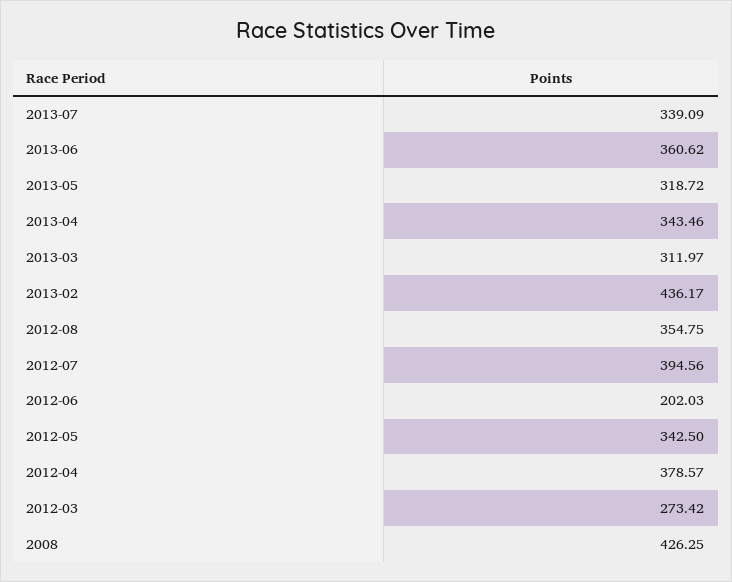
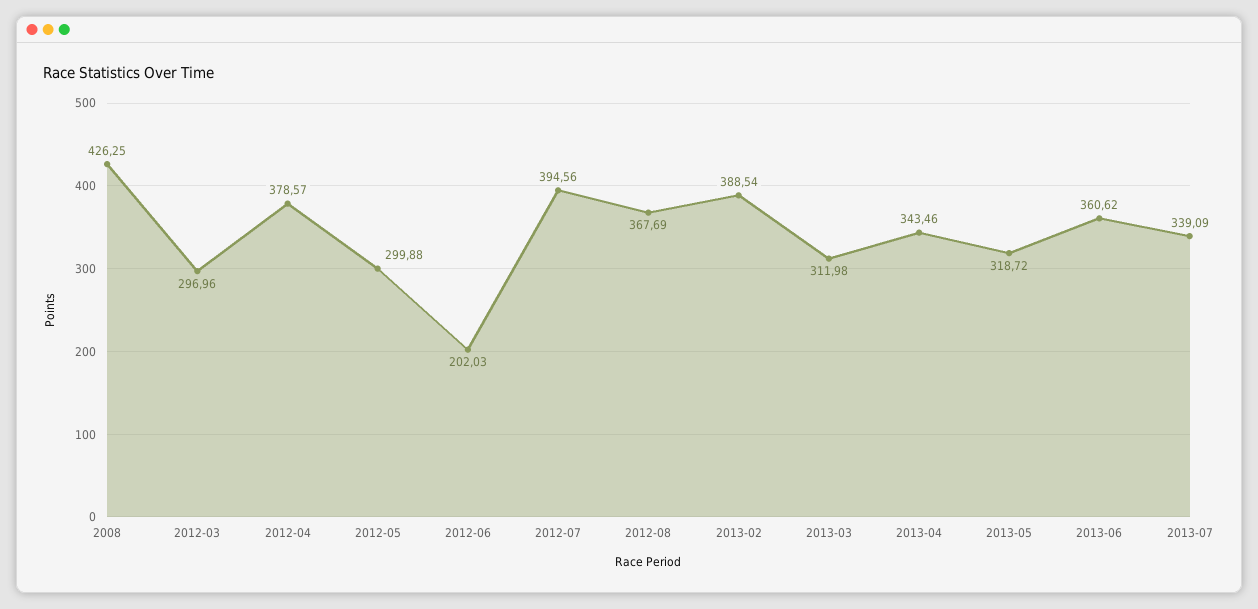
2013-03: 311.97 -> 311.98
2013-02: 436.17 -> 388.54
2012-08: 354.75 -> 367.69
2012-05: 342.5 -> 299.88
2012-03: 273.42 -> 296.96

